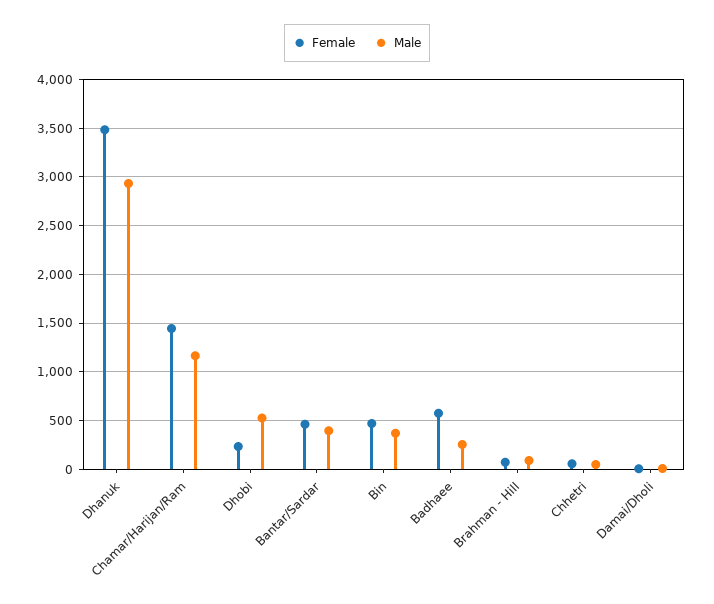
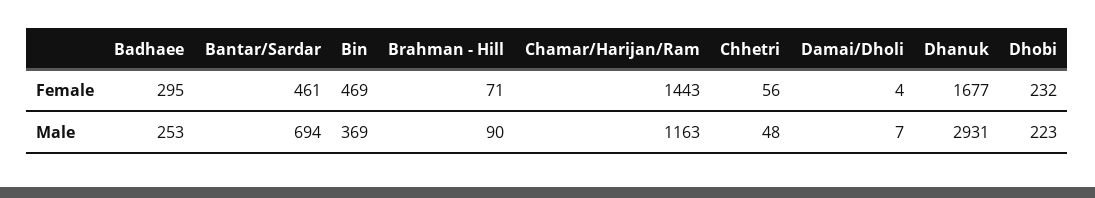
Female, Dhanuk: 3500 -> 1677
Male, Dhobi: 500 -> 223
Male, Bantar/Sardar: 400 -> 694
Female, Badhaee: 600 -> 295

